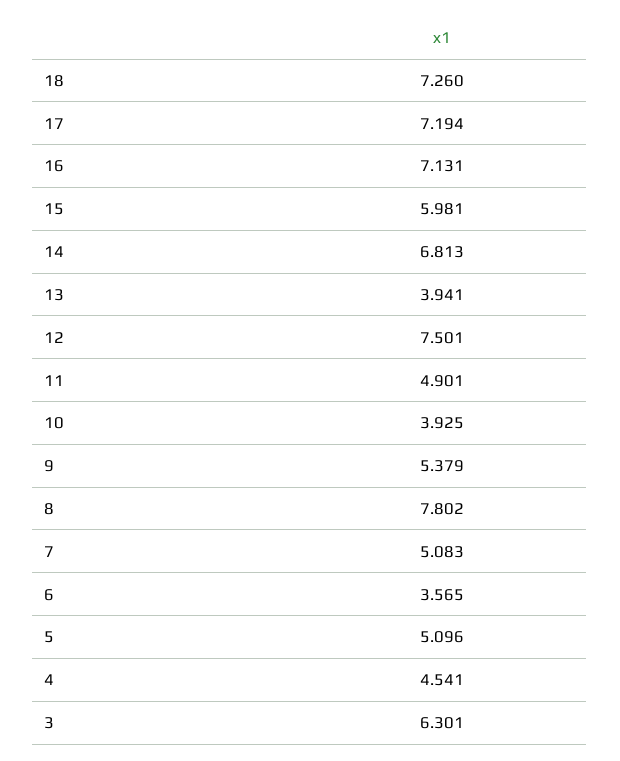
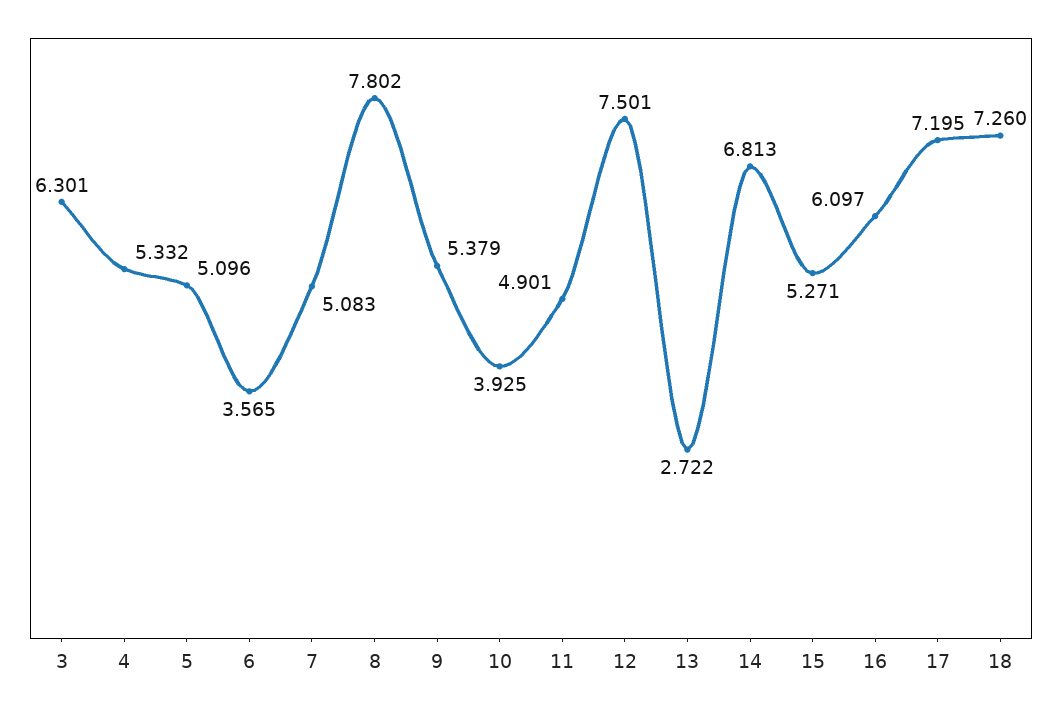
17: 7.194 -> 7.195
16: 7.131 -> 6.097
15: 5.981 -> 5.271
13: 3.941 -> 2.722
4: 4.541 -> 5.332

